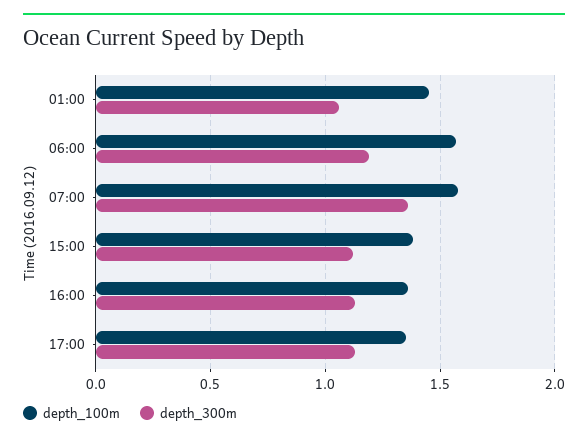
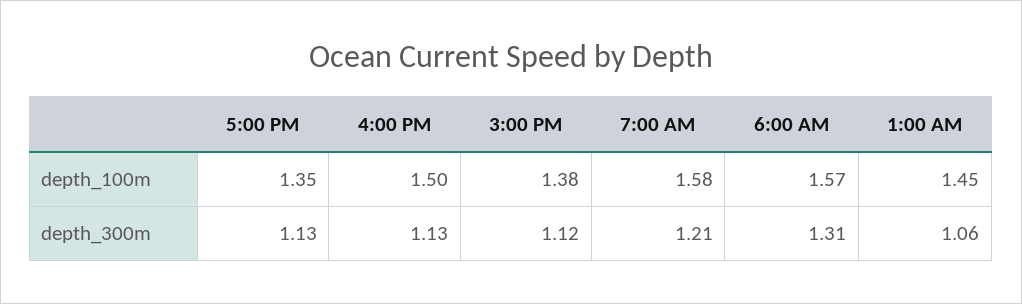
depth_300m, 06:00: 1.2 -> 1.31
depth_300m, 07:00: 1.35 -> 1.21
depth_100m, 16:00: 1.35 -> 1.5

